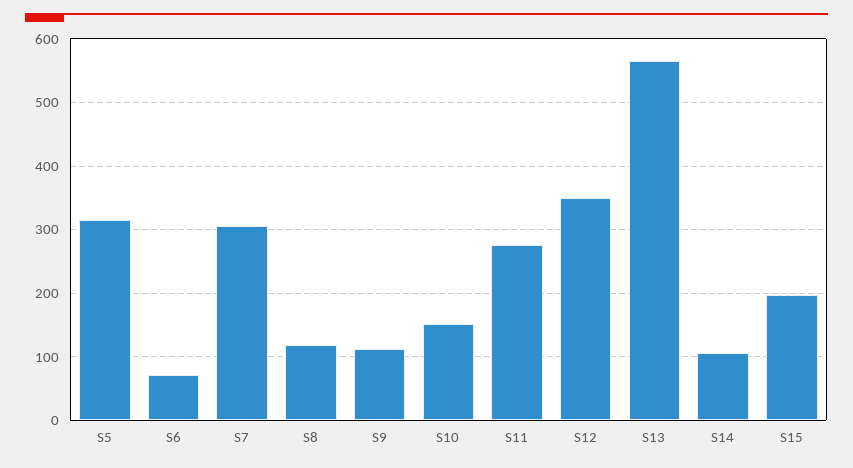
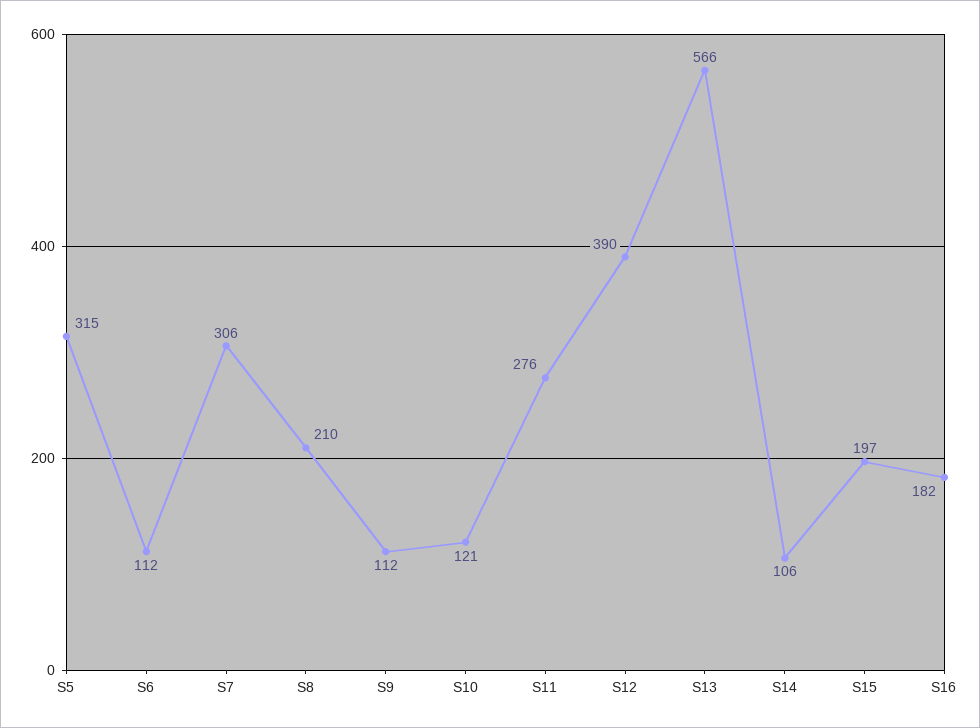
S6: 70 -> 112
S8: 120 -> 210
S10: 150 -> 121
S12: 350 -> 390
S16: none -> 182

